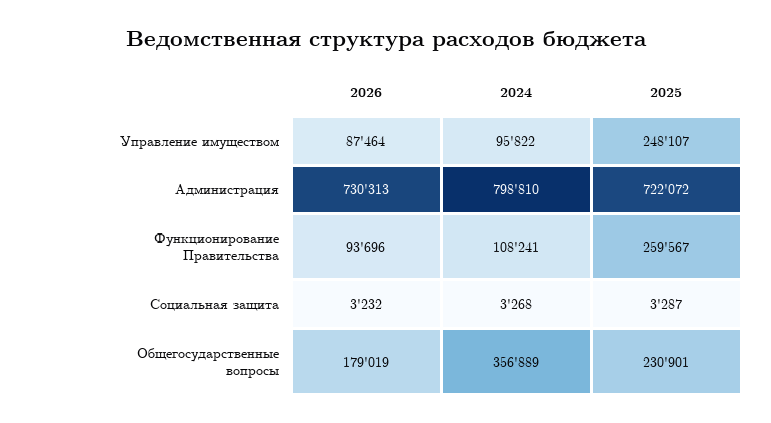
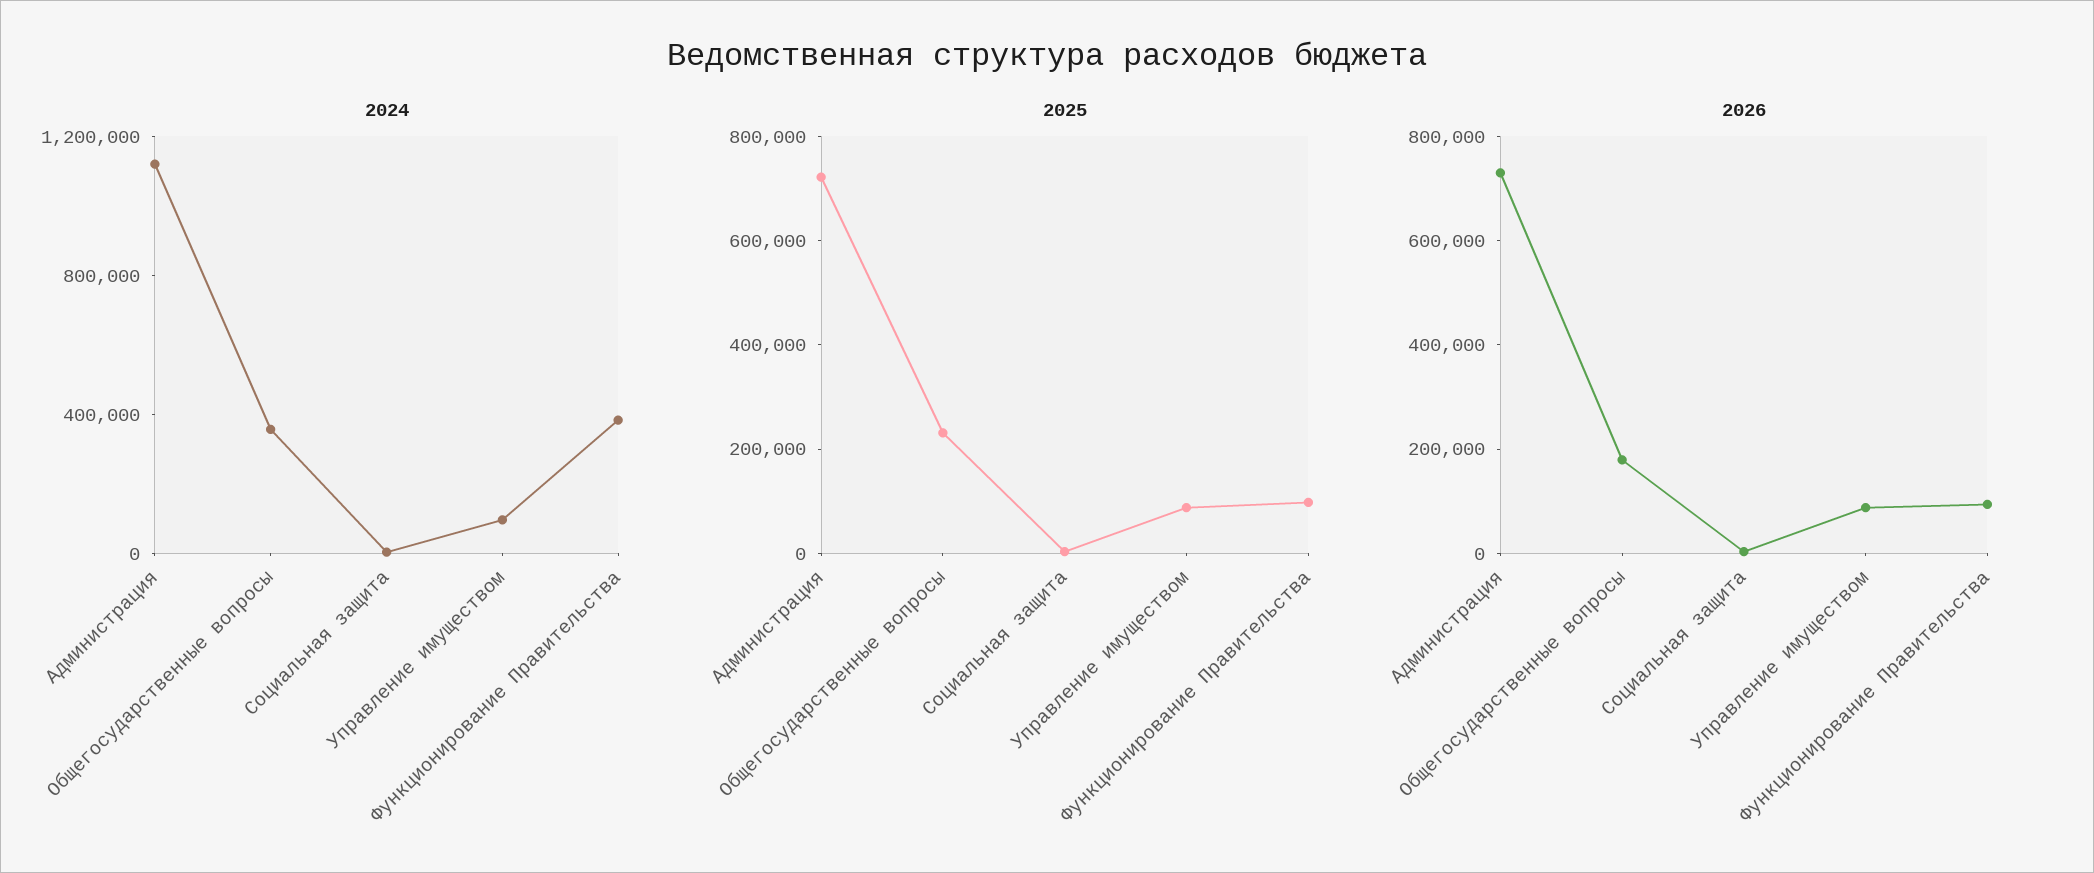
2025, Управление имуществом: 248107 -> 100000
2024, Администрация: 798810 -> 1100000
2024, Функционирование Правительства: 108241 -> 400000
2025, Функционирование Правительства: 259567 -> 100000

